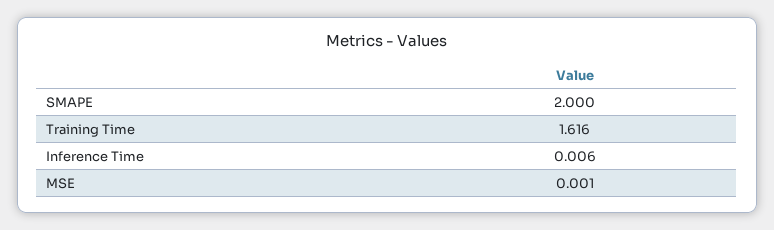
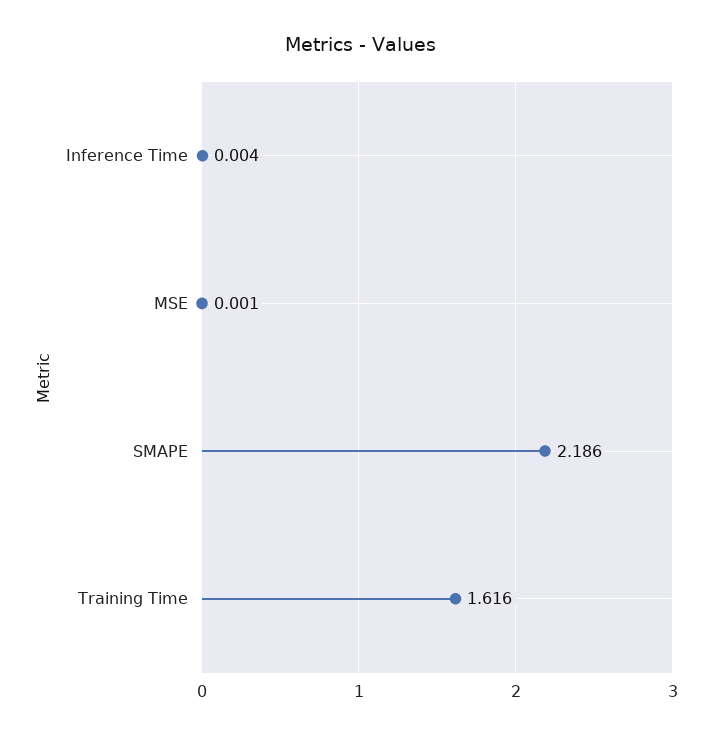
SMAPE: 2 -> 2.186
Inference Time: 0.006 -> 0.004

